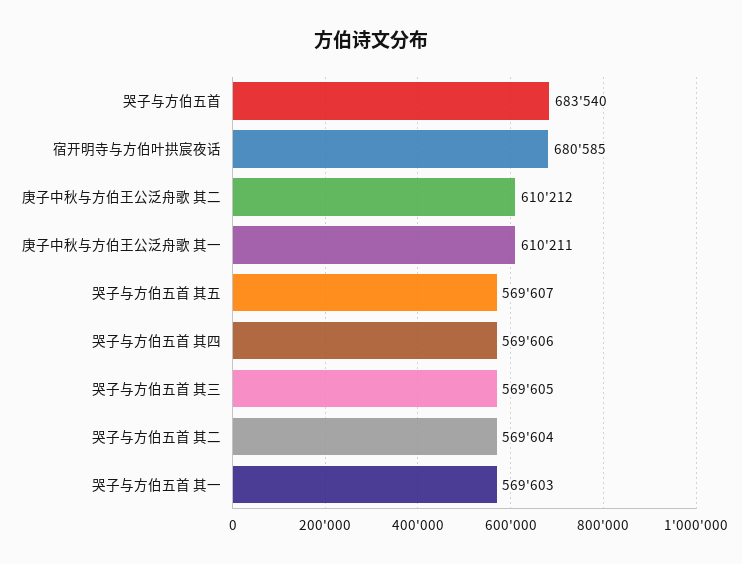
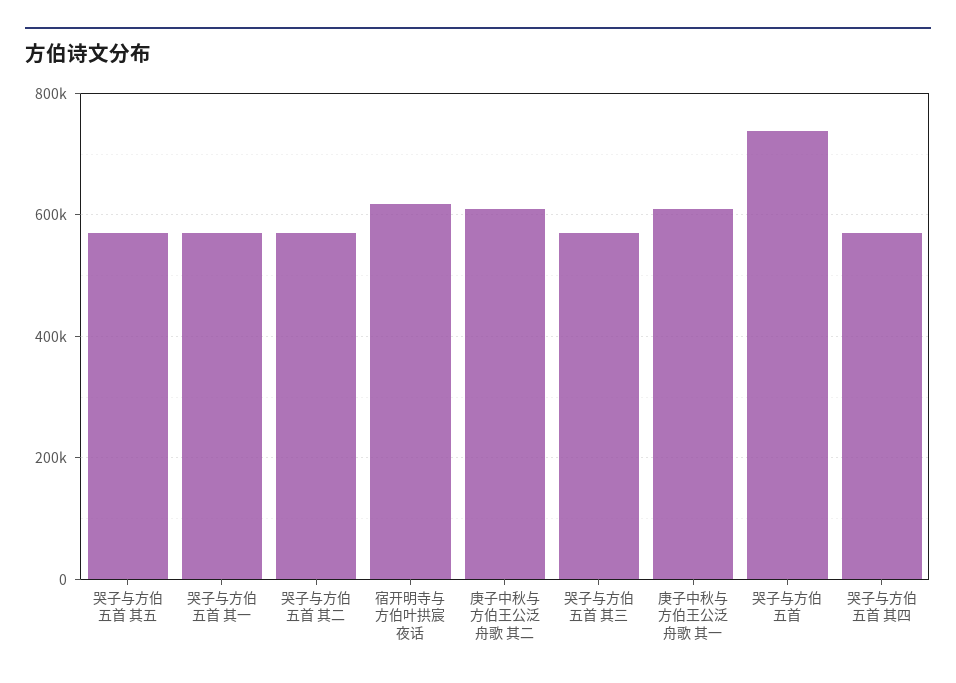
哭子与方伯五首: 683540 -> 740000
宿开明寺与方伯叶拱宸夜话: 680585 -> 620000

